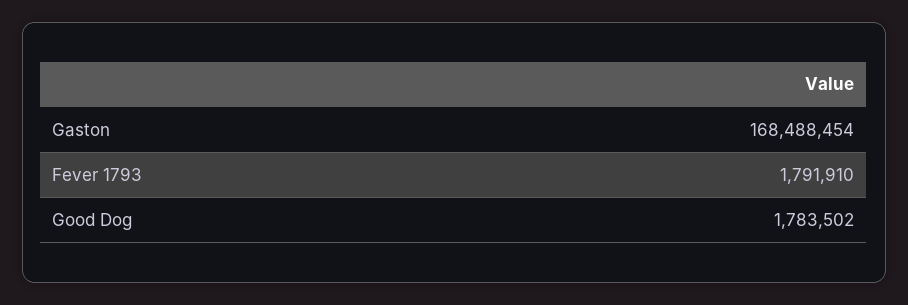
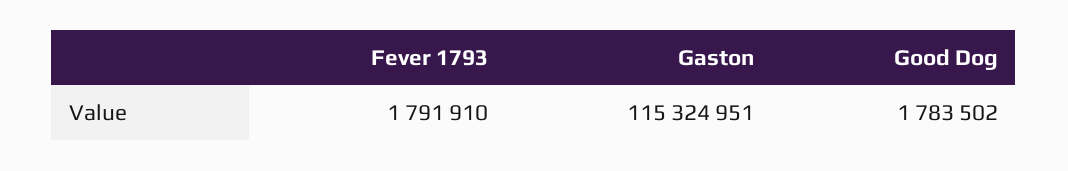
Gaston: 168488454 -> 115324951

